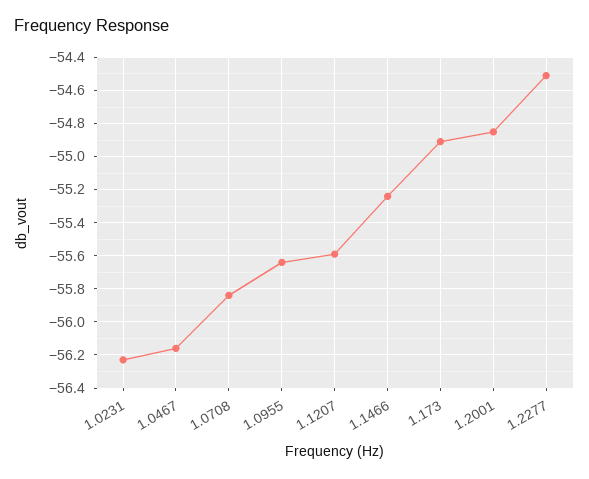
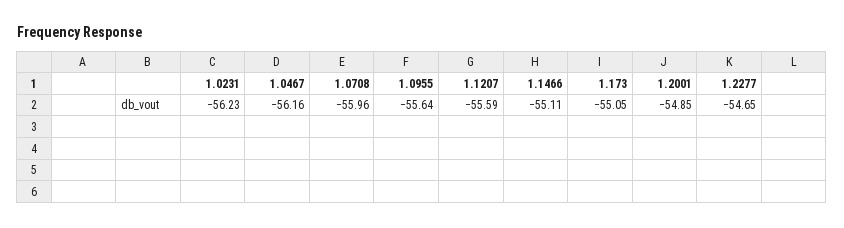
1.0708: -55.85 -> -55.96
1.1466: -55.25 -> -55.11
1.173: -54.9 -> -55.05
1.2277: -54.5 -> -54.65

